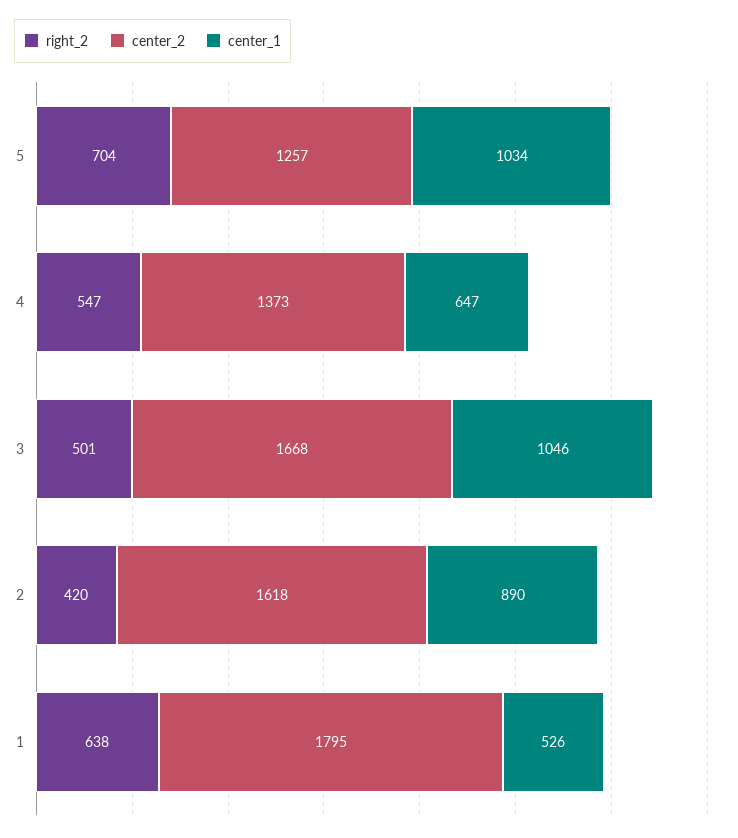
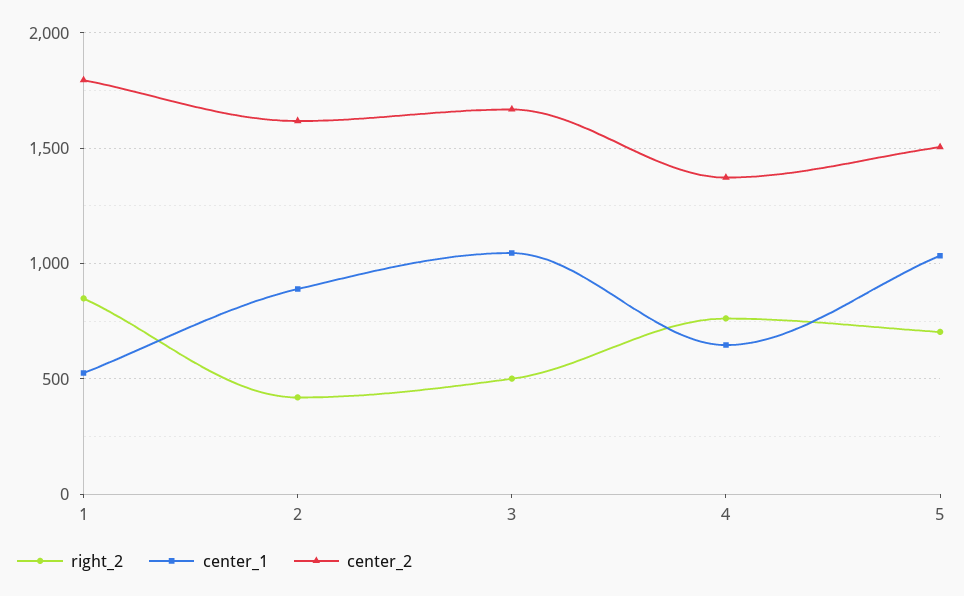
center_2, 5: 1257 -> 1500
right_2, 4: 547 -> 750
right_2, 1: 638 -> 850

